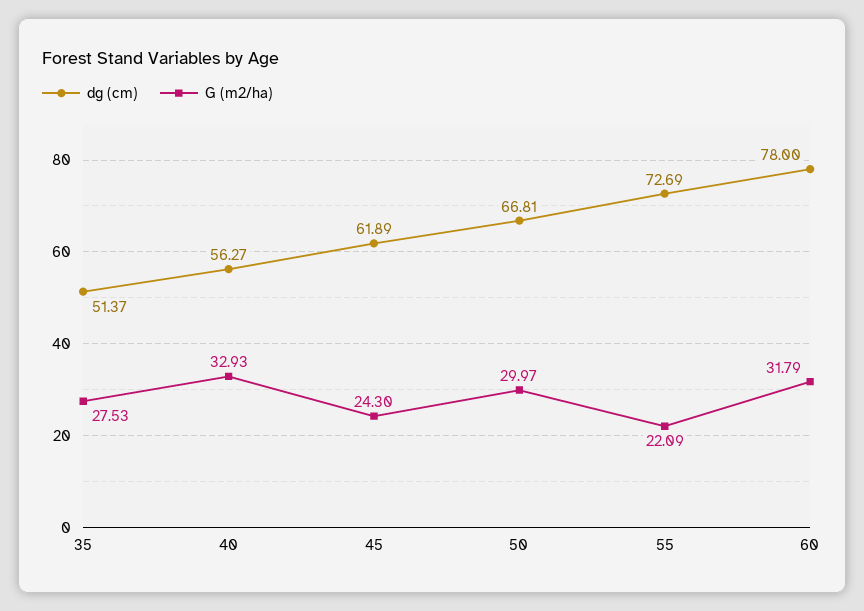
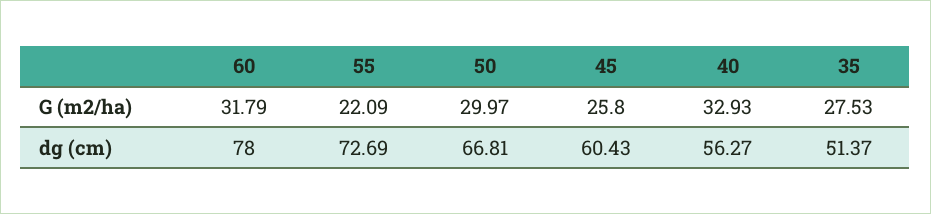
dg (cm), 45: 61.89 -> 60.43
G (m2/ha), 45: 24.3 -> 25.8

